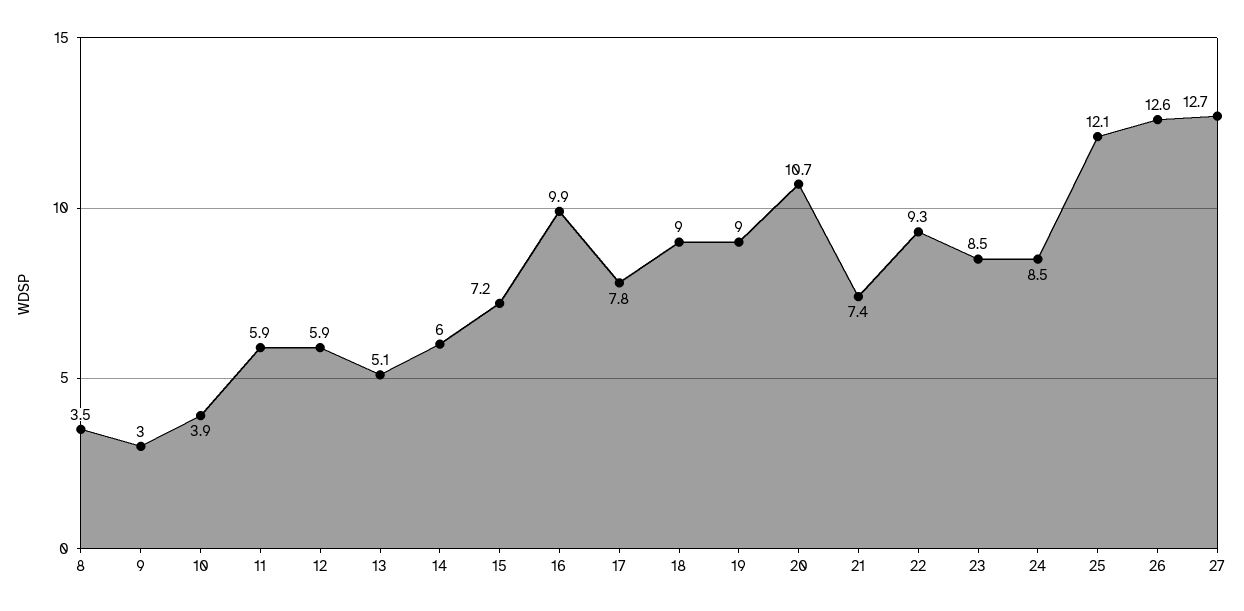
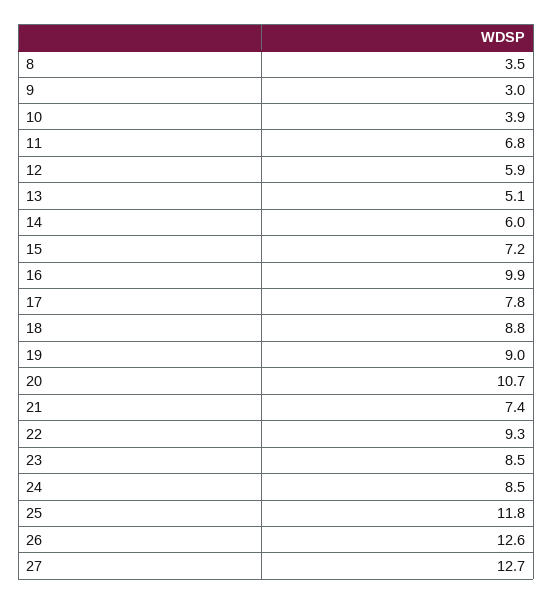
11: 5.9 -> 6.8
18: 9 -> 8.8
25: 12.1 -> 11.8

